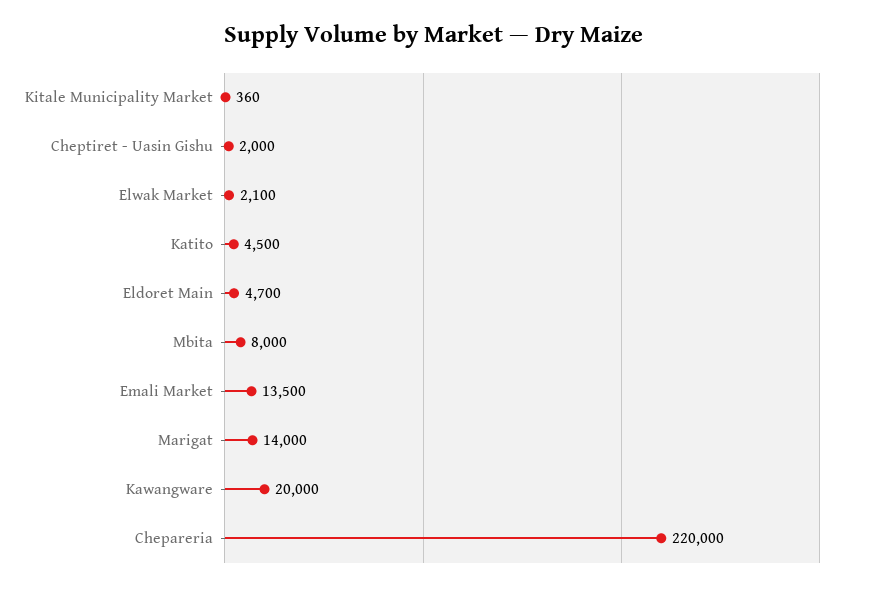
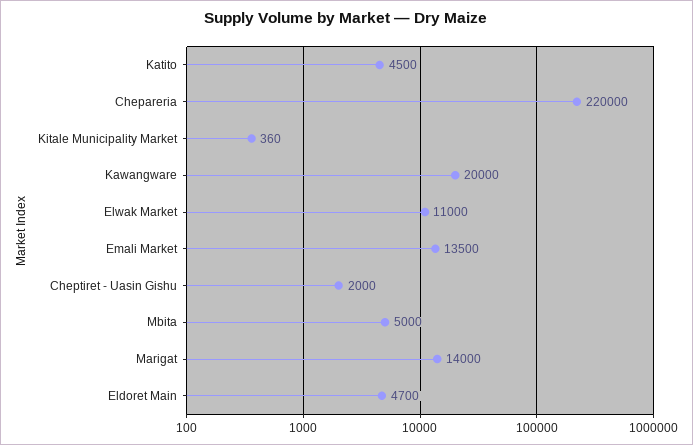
Elwak Market: 2100 -> 11000
Mbita: 8000 -> 5000

